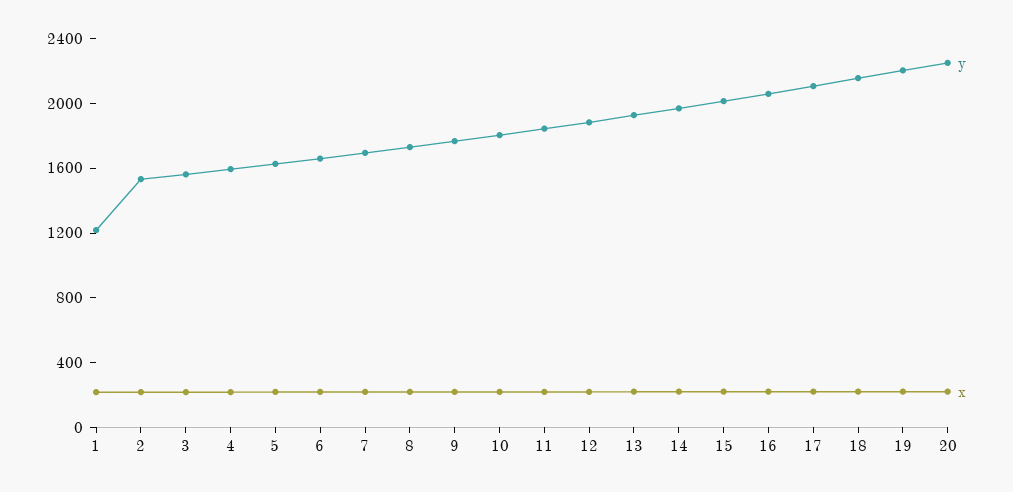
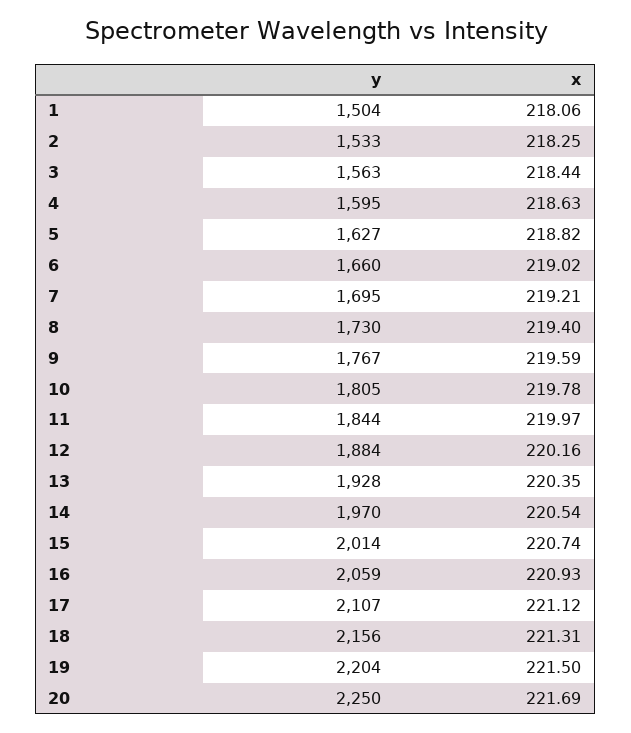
y, 1: 1200 -> 1504

